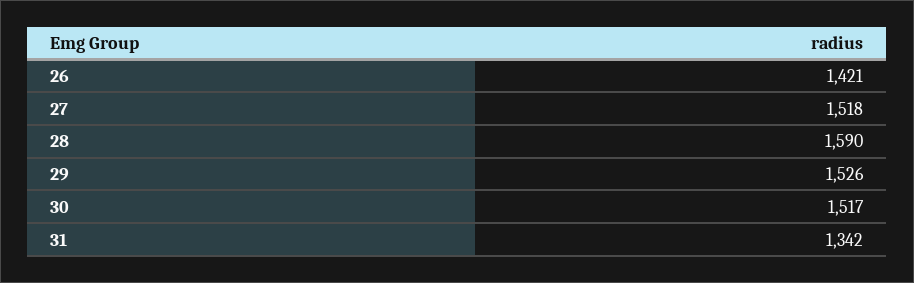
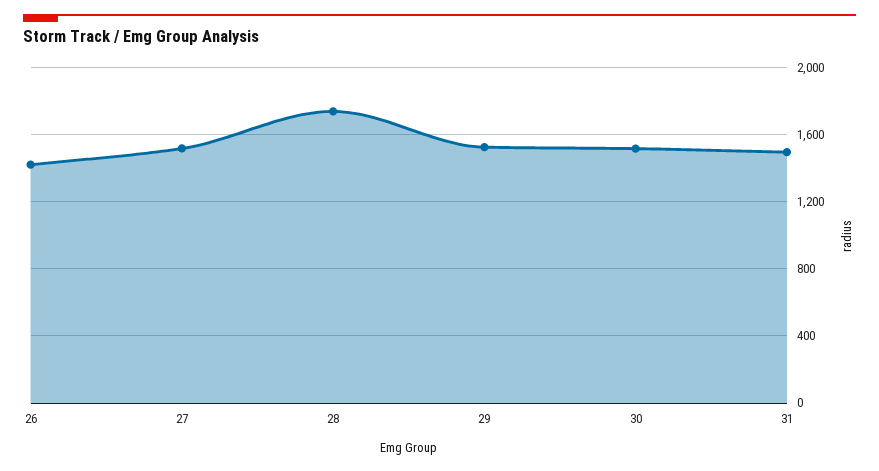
28: 1590 -> 1750
31: 1342 -> 1500

